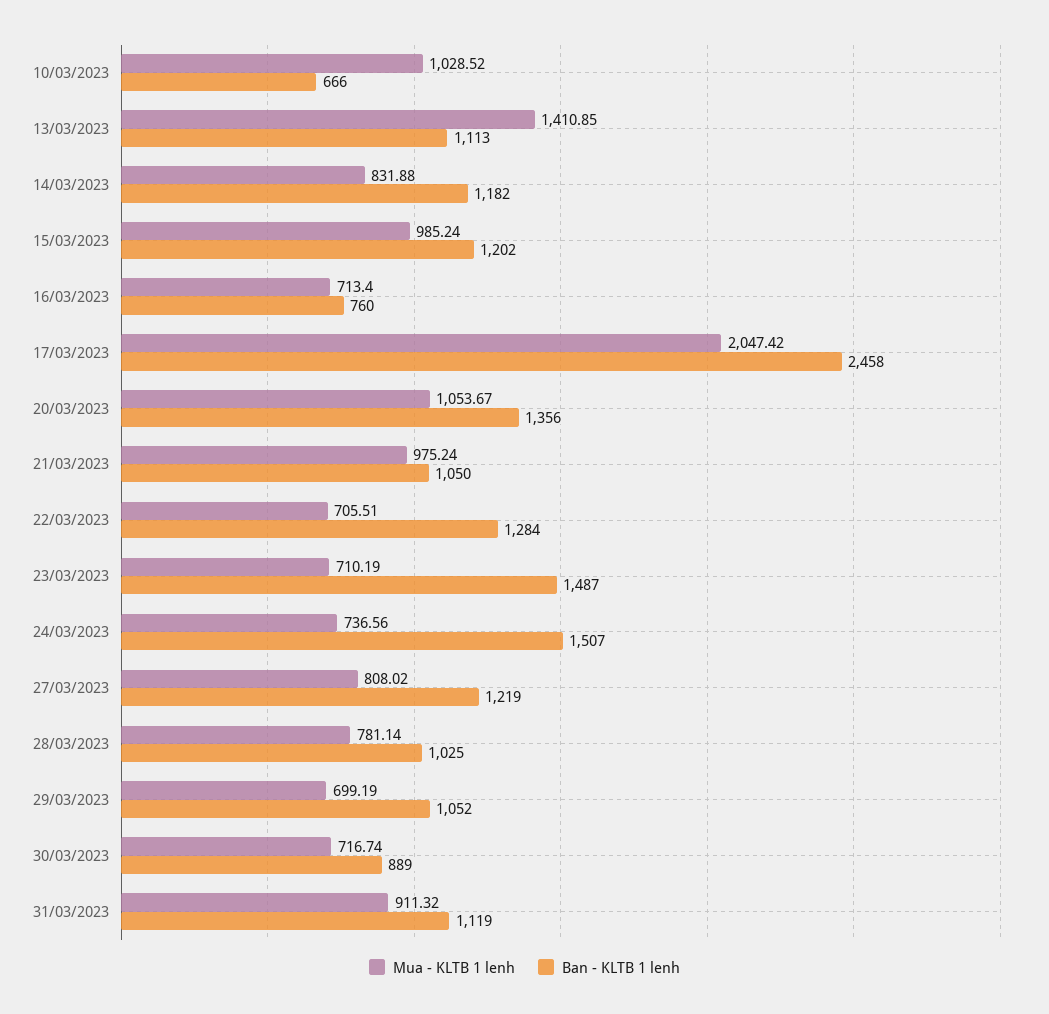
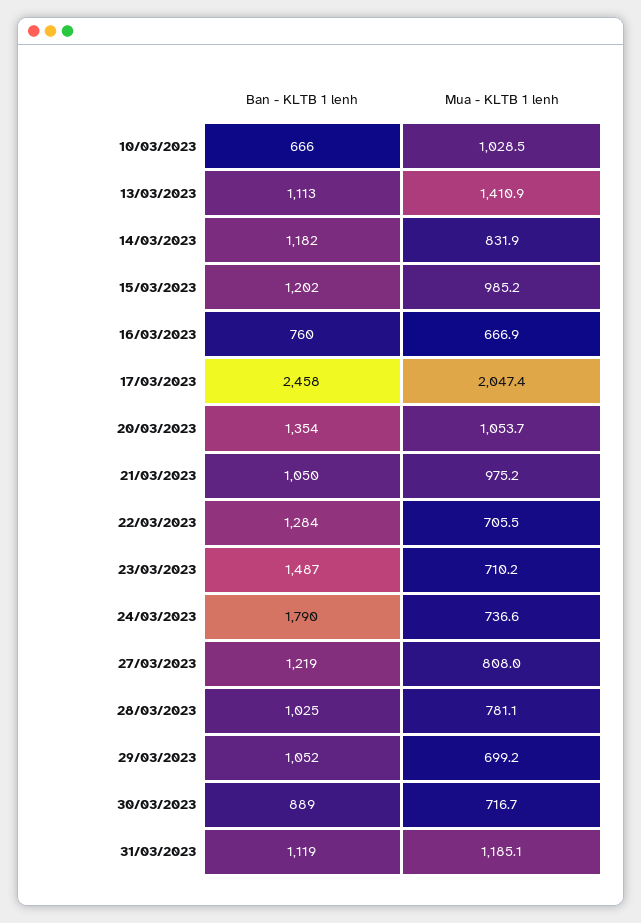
Mua - KLTB 1 lenh, 16/03/2023: 713.4 -> 666.9
Ban - KLTB 1 lenh, 20/03/2023: 1356 -> 1354
Ban - KLTB 1 lenh, 24/03/2023: 1507 -> 1790
Mua - KLTB 1 lenh, 31/03/2023: 911.32 -> 1185.1

